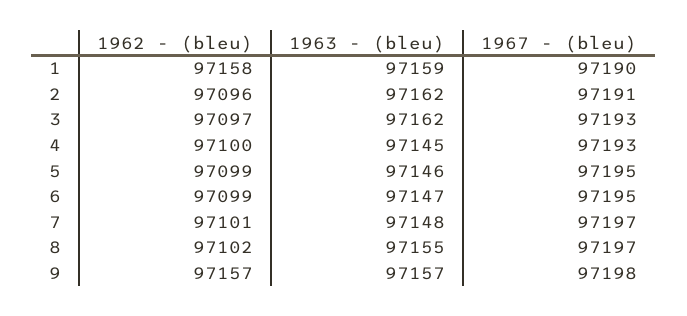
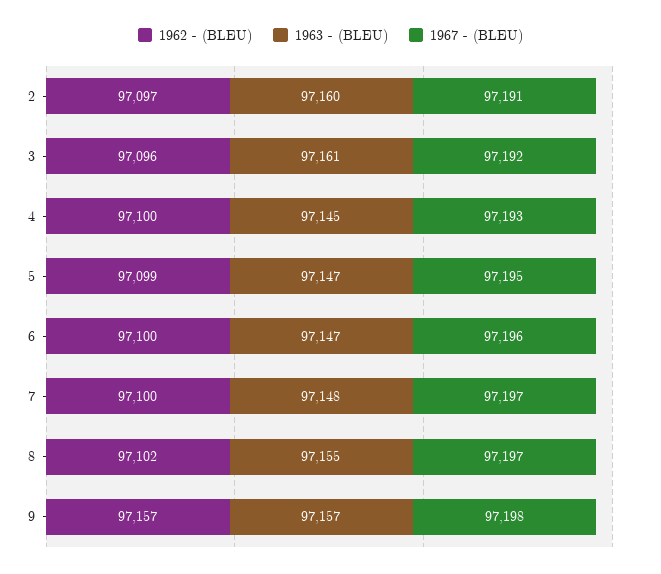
1962 - (bleu), 1: 97158 -> none
1963 - (bleu), 1: 97159 -> none
1967 - (bleu), 1: 97190 -> none
1962 - (bleu), 2: 97096 -> 97097
1963 - (bleu), 2: 97162 -> 97160
1962 - (bleu), 3: 97097 -> 97096
1963 - (bleu), 3: 97162 -> 97161
1967 - (bleu), 3: 97193 -> 97192
1963 - (bleu), 5: 97146 -> 97147
1962 - (bleu), 6: 97099 -> 97100
1967 - (bleu), 6: 97195 -> 97196
1962 - (bleu), 7: 97101 -> 97100

